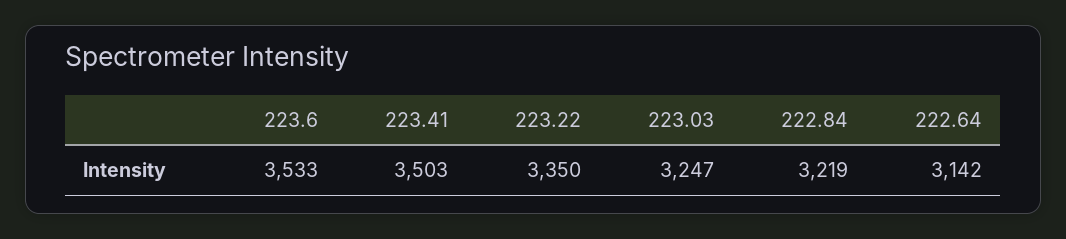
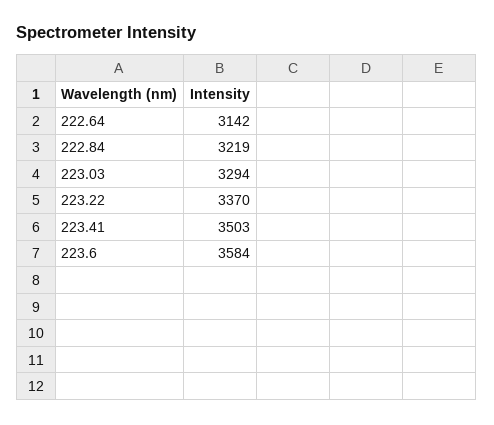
223.6: 3533 -> 3584
223.22: 3350 -> 3370
223.03: 3247 -> 3294

